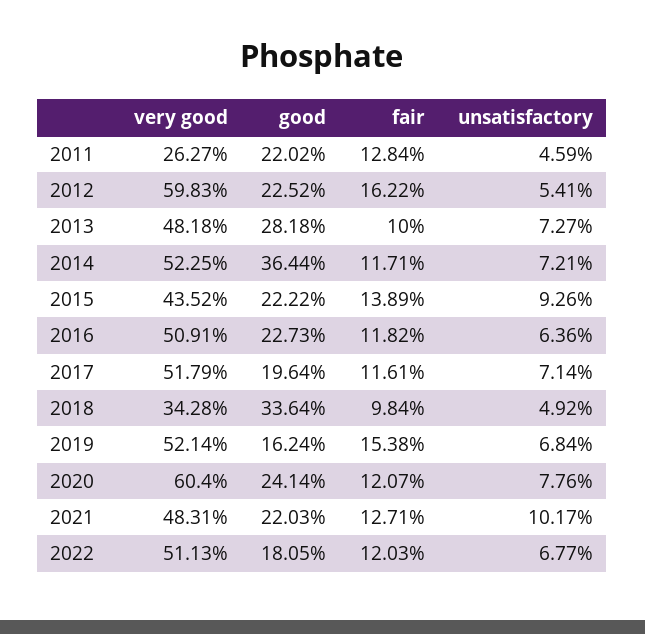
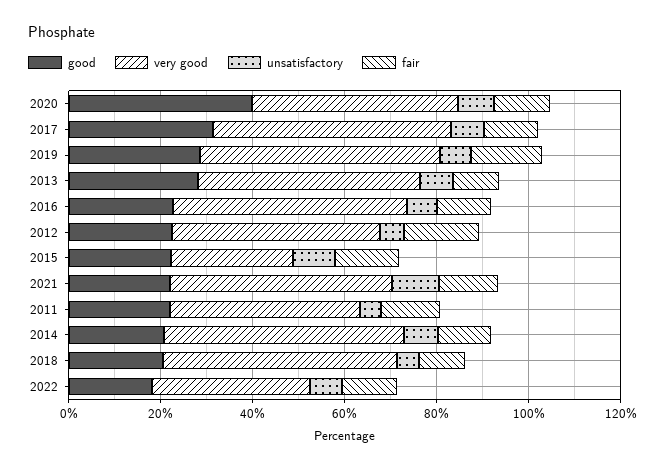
very good, 2011: 26.27 -> 40
very good, 2012: 59.83 -> 45
good, 2014: 36.44 -> 20
very good, 2015: 43.52 -> 25
good, 2017: 19.64 -> 30
very good, 2018: 34.28 -> 50
good, 2018: 33.64 -> 20
good, 2019: 16.24 -> 30
very good, 2020: 60.4 -> 45
good, 2020: 24.14 -> 40
very good, 2022: 51.13 -> 35

